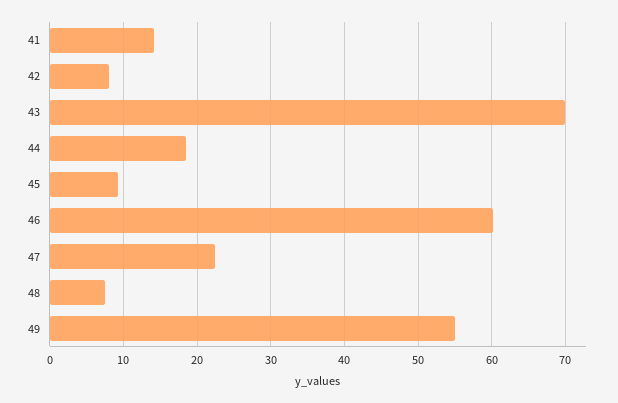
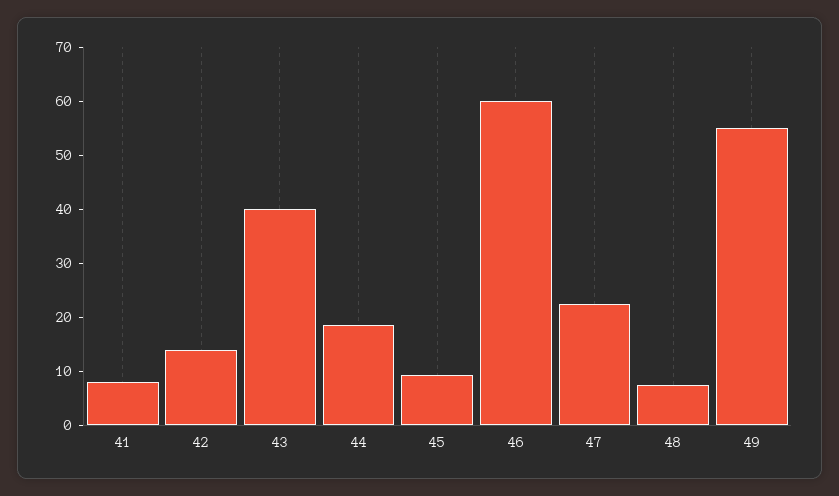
41: 14 -> 8
42: 8 -> 14
43: 70 -> 40

